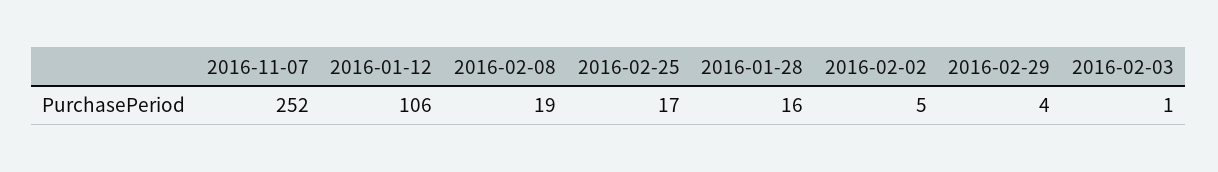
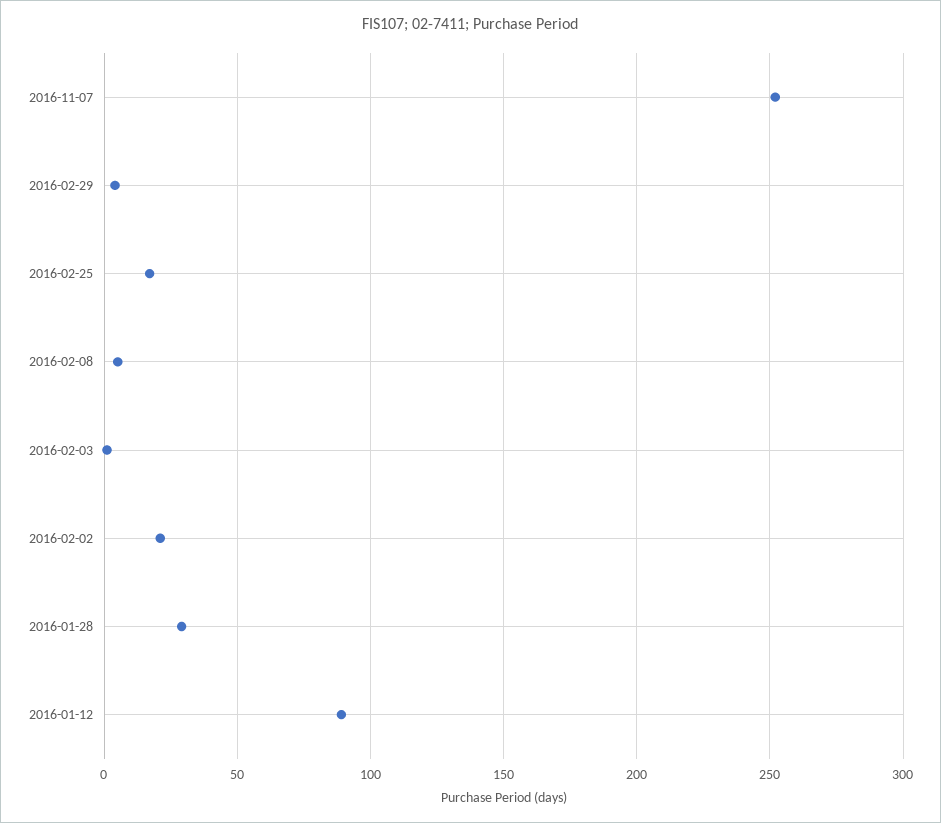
2016-01-12: 106 -> 90
2016-02-08: 19 -> 5
2016-01-28: 16 -> 30
2016-02-02: 5 -> 20

